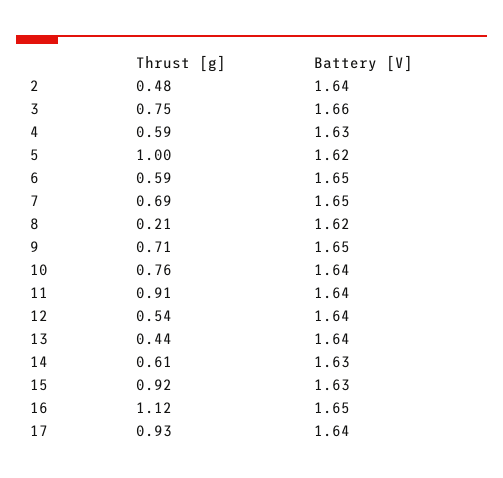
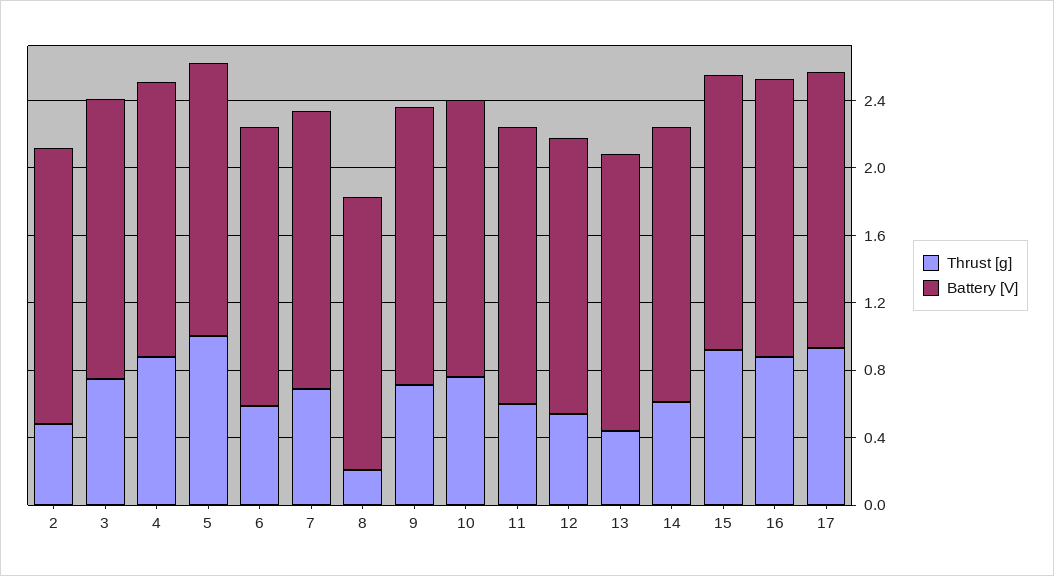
Thrust [g], 4: 0.59 -> 0.9
Thrust [g], 11: 0.91 -> 0.6
Thrust [g], 16: 1.12 -> 0.9

